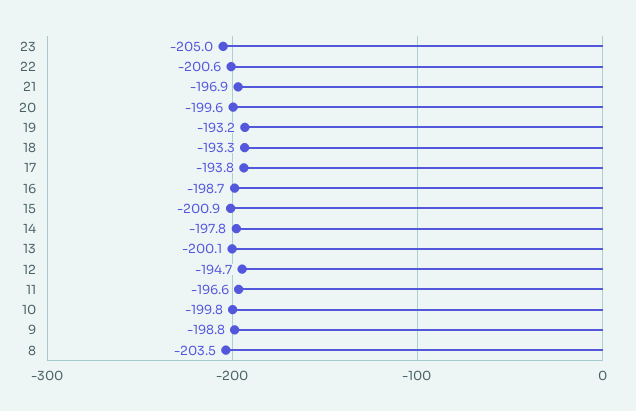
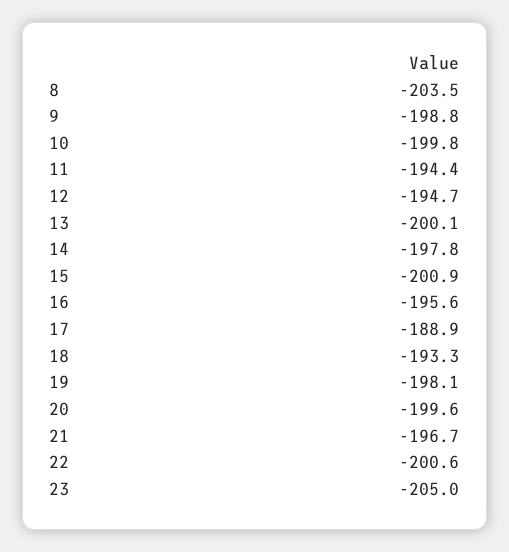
21: -196.9 -> -196.7
19: -193.2 -> -198.1
17: -193.8 -> -188.9
16: -198.7 -> -195.6
11: -196.6 -> -194.4

